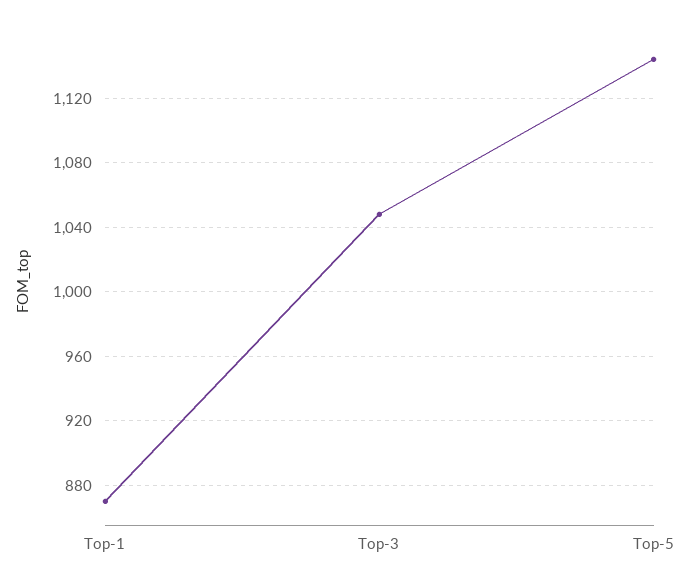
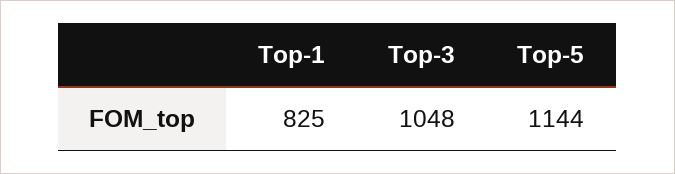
Top-1: 870 -> 825

